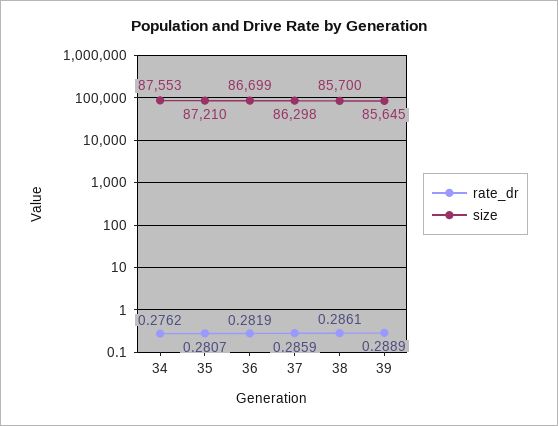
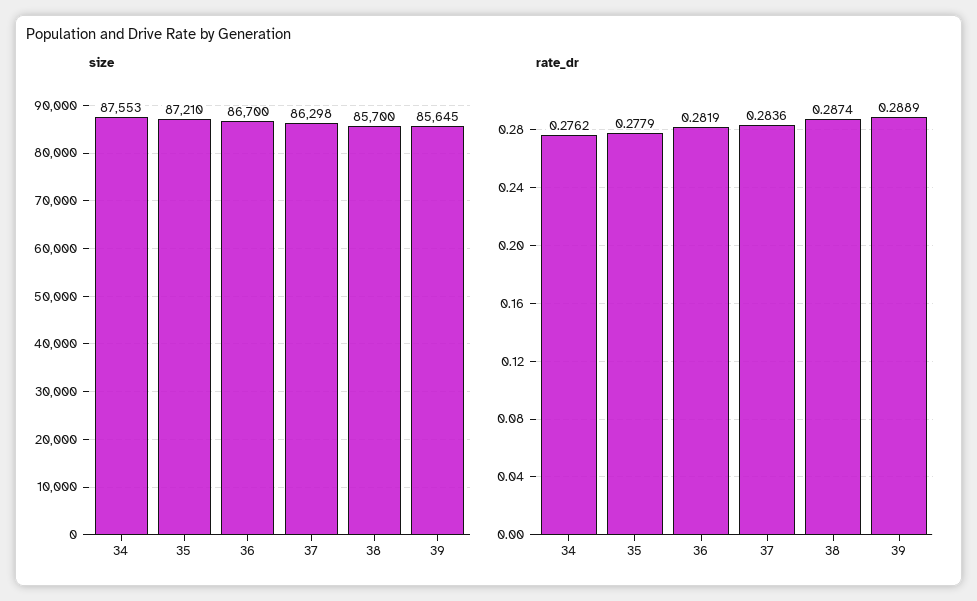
rate_dr, 35: 0.2807 -> 0.2779
size, 36: 86699 -> 86700
rate_dr, 37: 0.2859 -> 0.2836
rate_dr, 38: 0.2861 -> 0.2874

